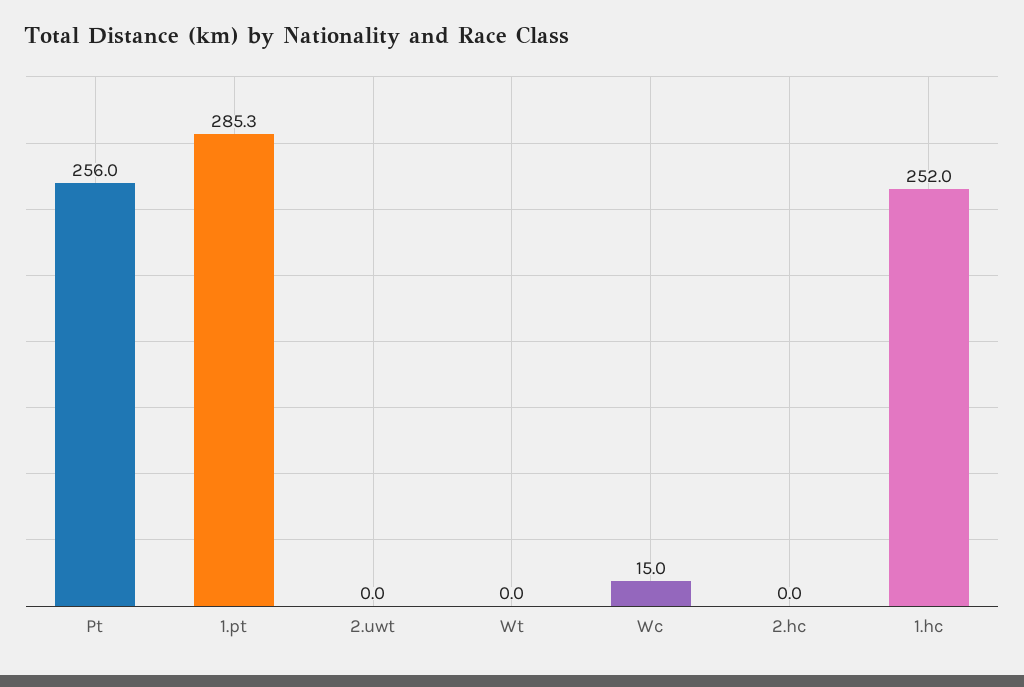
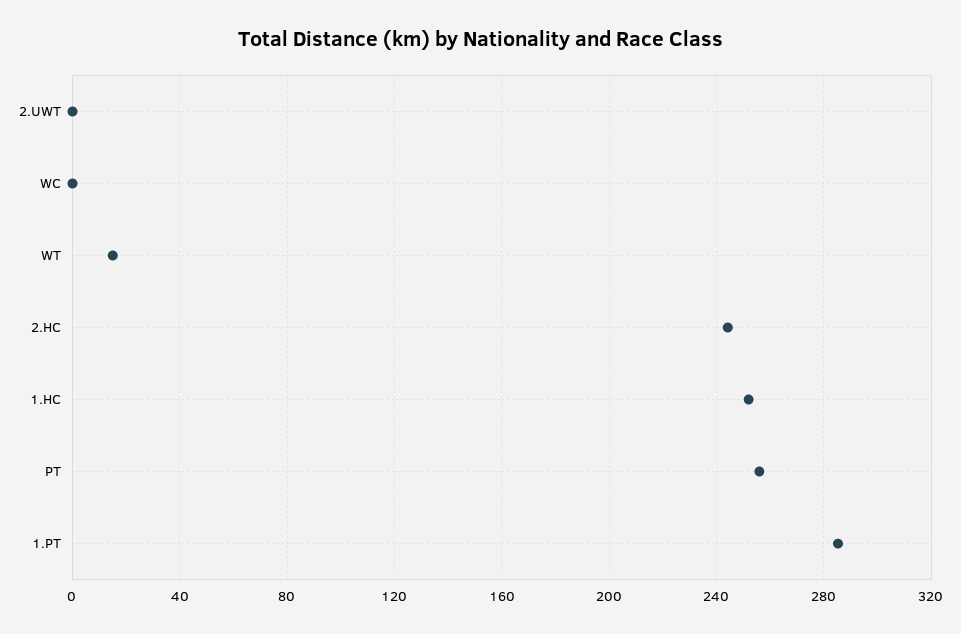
Wt: 0 -> 15
Wc: 15 -> 0
2.hc: 0 -> 245

